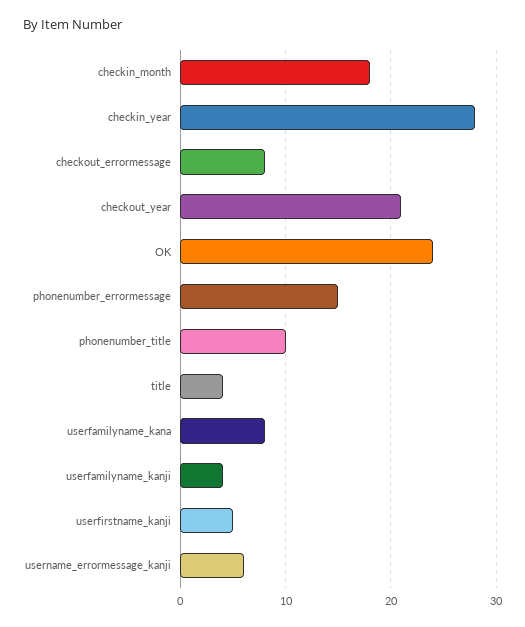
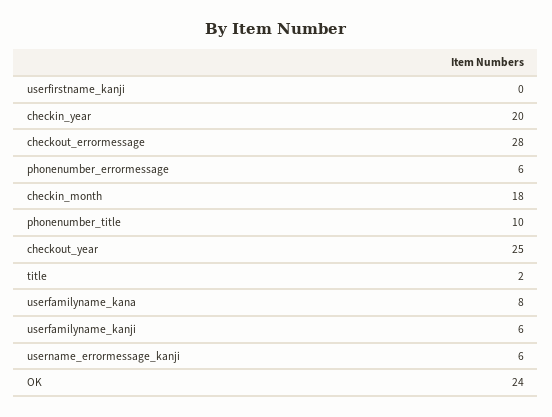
checkin_year: 28 -> 20
checkout_errormessage: 8 -> 28
checkout_year: 21 -> 25
phonenumber_errormessage: 15 -> 6
title: 4 -> 2
userfamilyname_kanji: 4 -> 6
userfirstname_kanji: 5 -> 0

